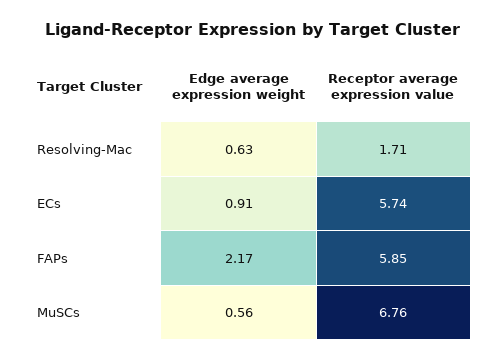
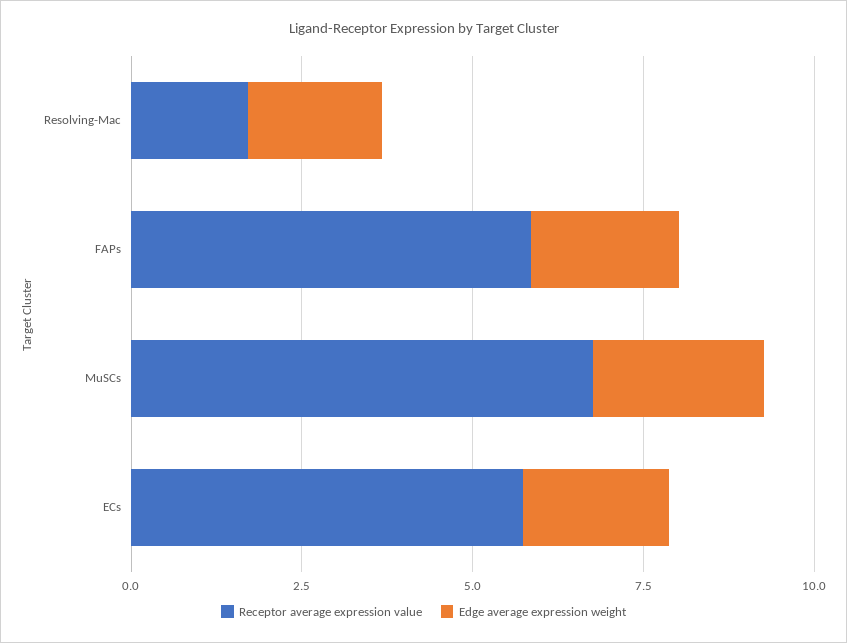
Edge average expression weight, Resolving-Mac: 0.63 -> 2
Edge average expression weight, ECs: 0.91 -> 2
Edge average expression weight, MuSCs: 0.56 -> 2.5

